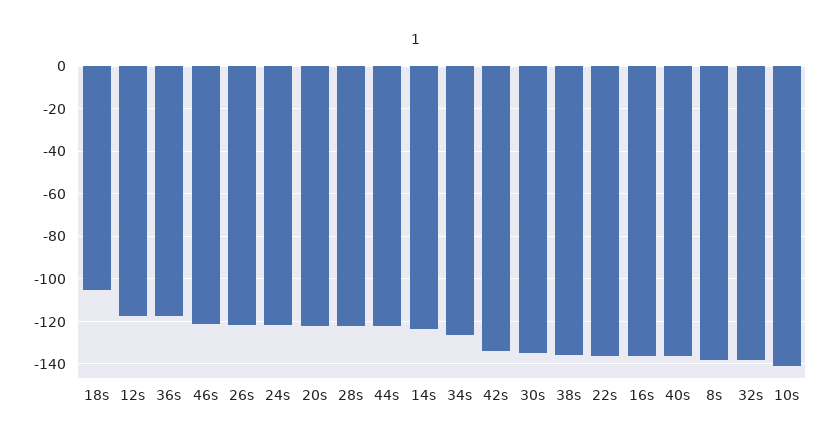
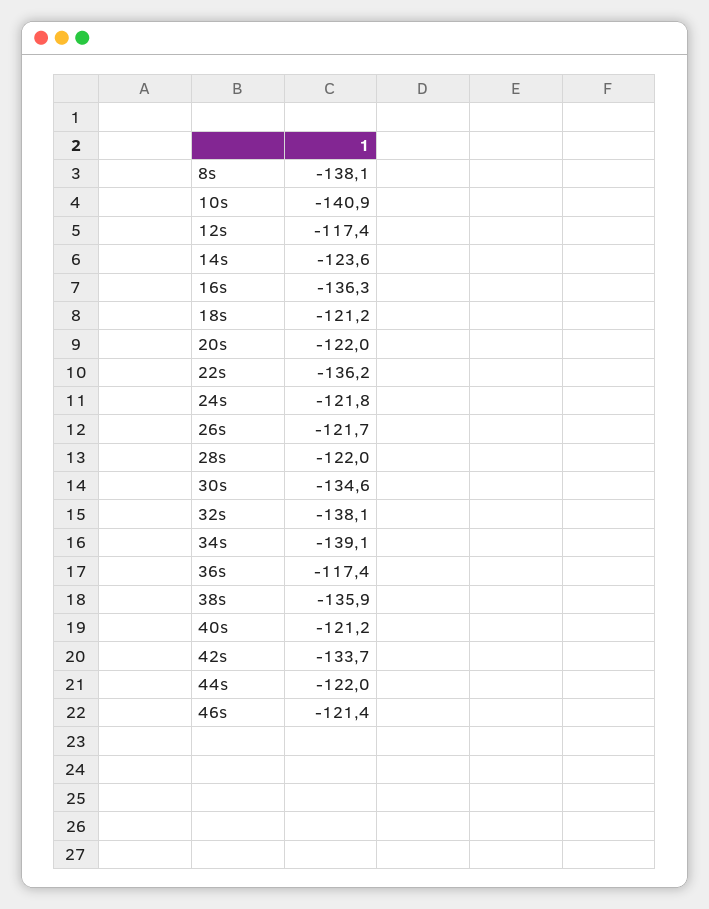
18s: -105 -> -121.2
34s: -125 -> -139.1
40s: -135 -> -121.2

